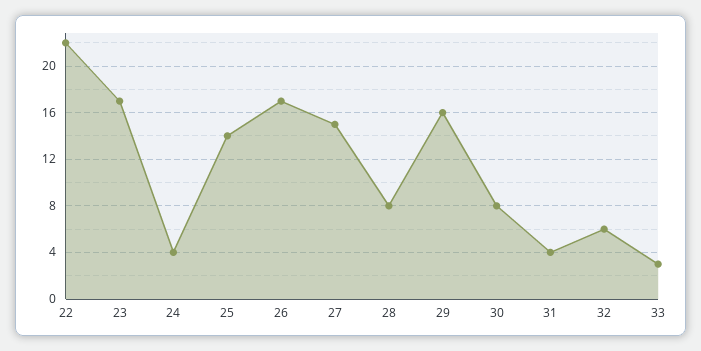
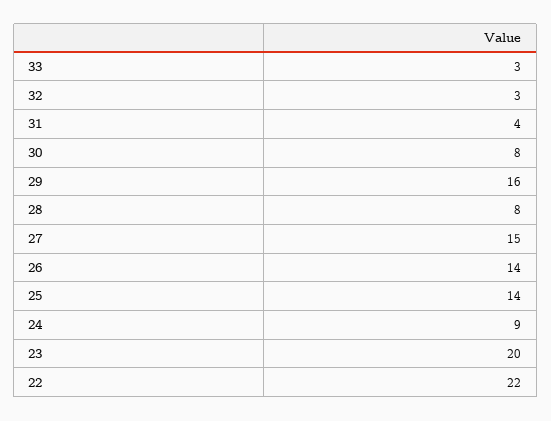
23: 17 -> 20
24: 4 -> 9
26: 17 -> 14
32: 6 -> 3

